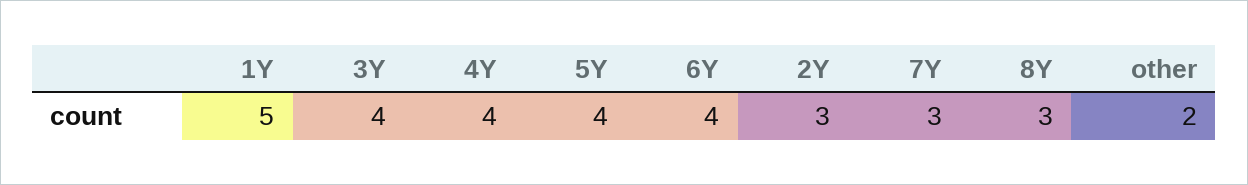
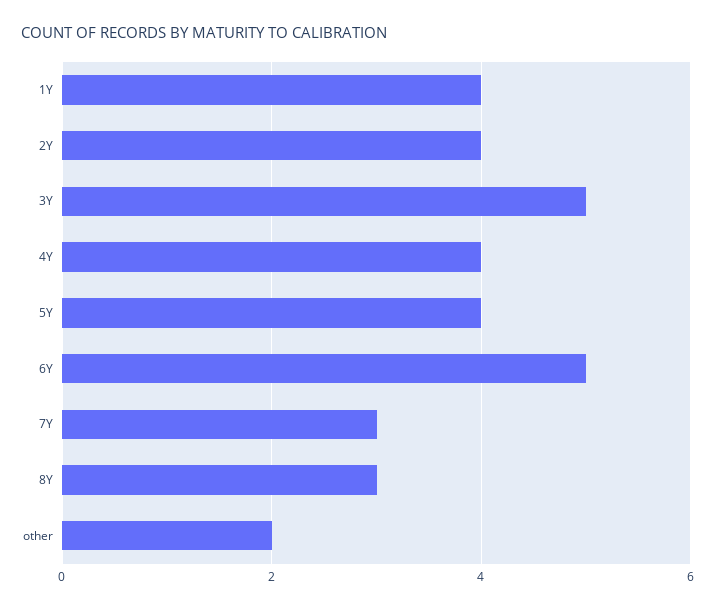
1Y: 5 -> 4
3Y: 4 -> 5
6Y: 4 -> 5
2Y: 3 -> 4

